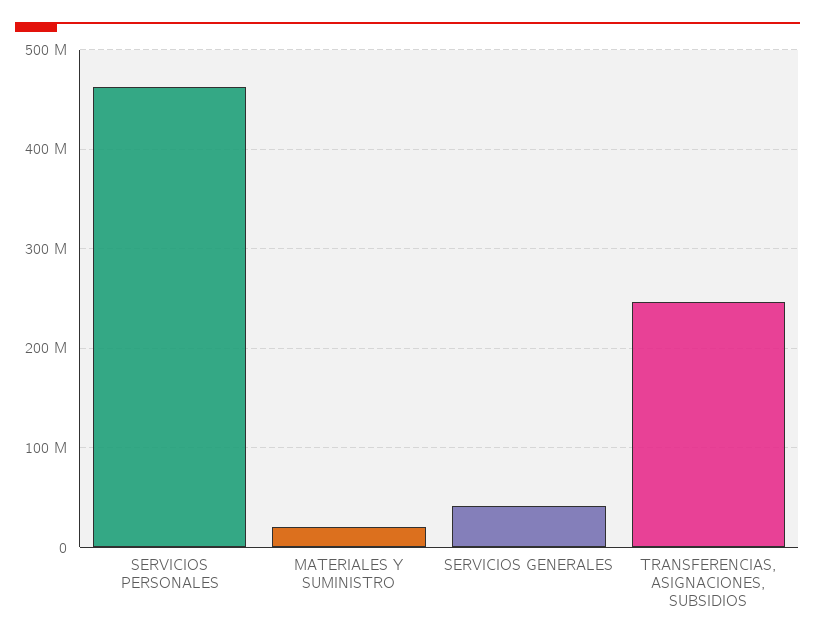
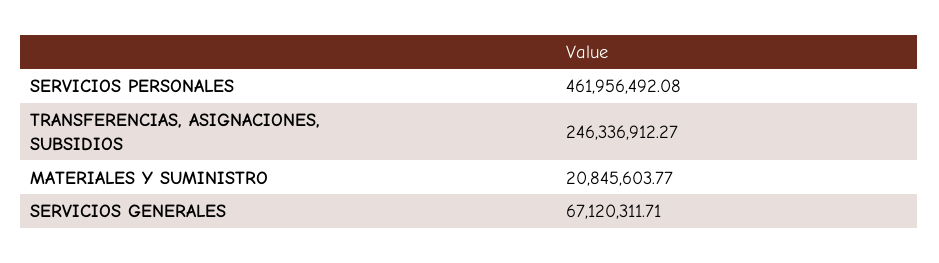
SERVICIOS GENERALES: 40000000 -> 67120311.71

